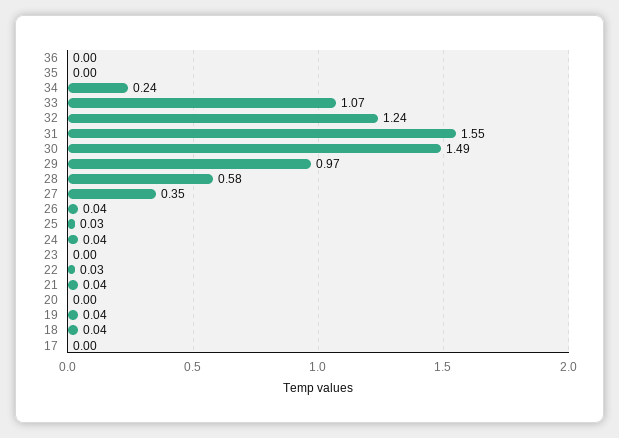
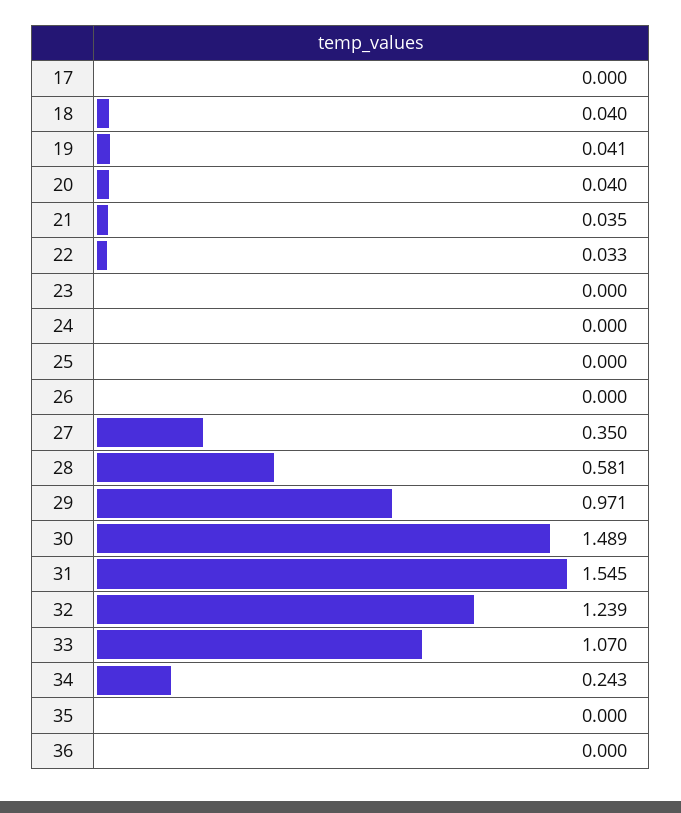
26: 0.04 -> 0
25: 0.03 -> 0
24: 0.04 -> 0
20: 0 -> 0.04

